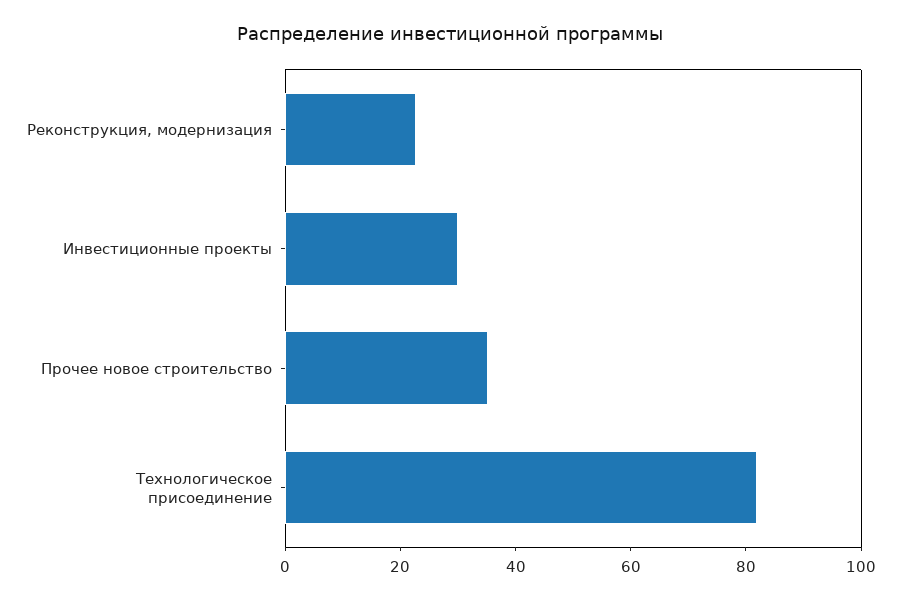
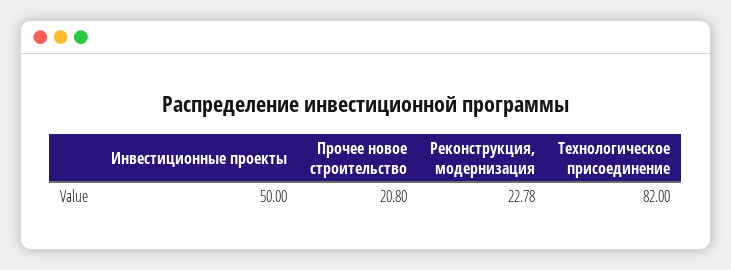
Инвестиционные проекты: 30 -> 50
Прочее новое строительство: 35 -> 20.8

